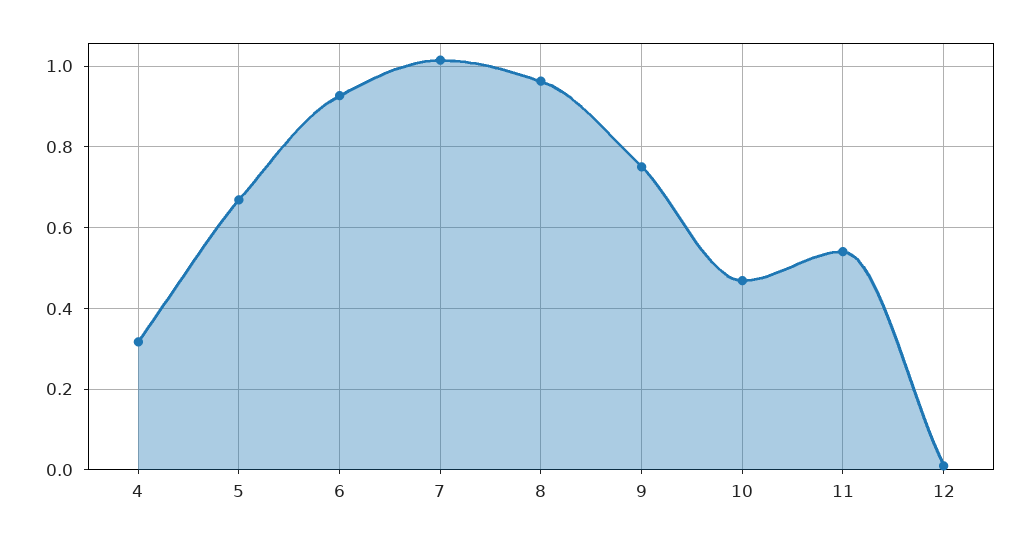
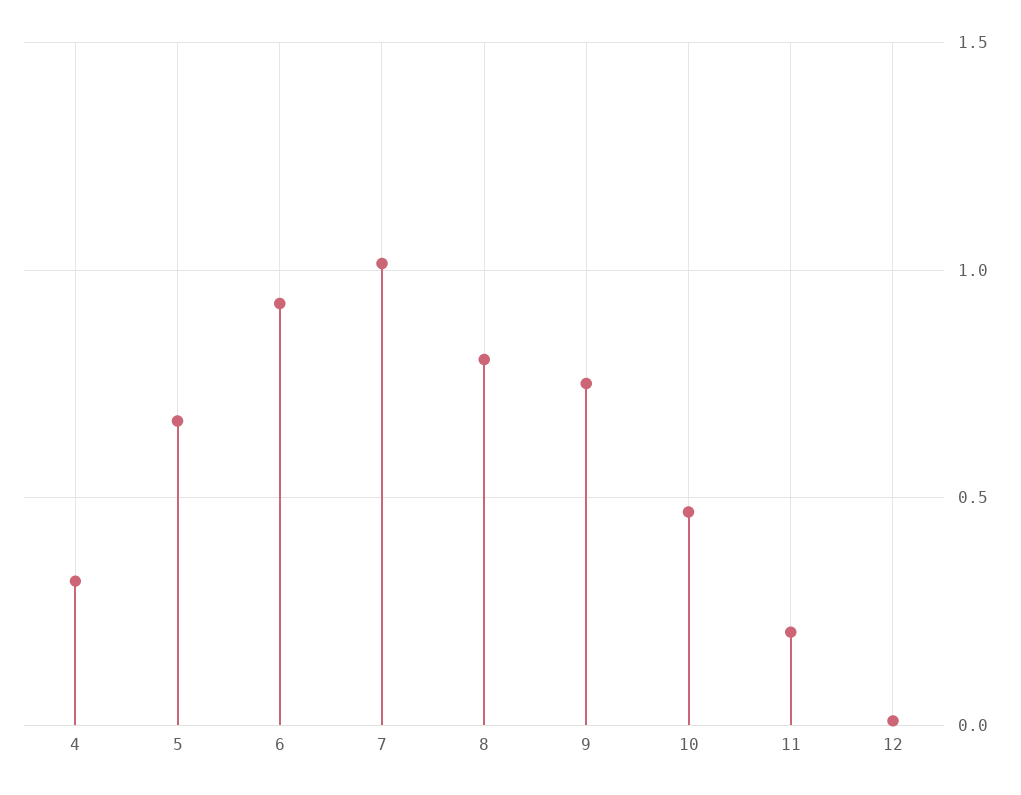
8: 0.96 -> 0.8
11: 0.54 -> 0.2

